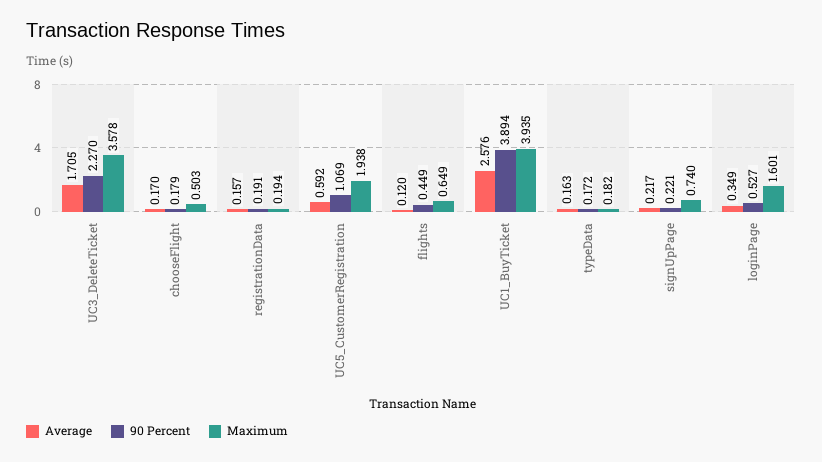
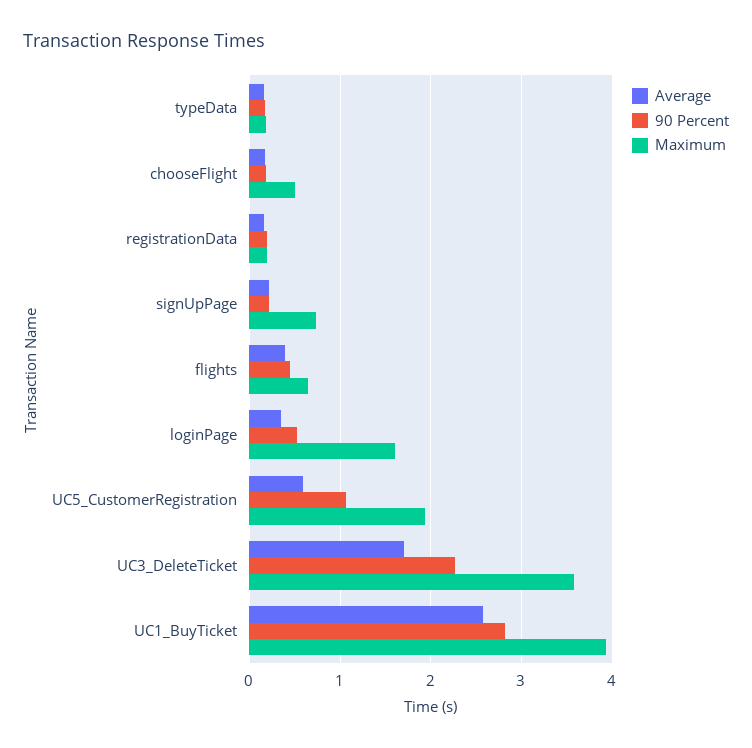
Average, flights: 0.12 -> 0.4
90 Percent, UC1_BuyTicket: 3.894 -> 2.8

